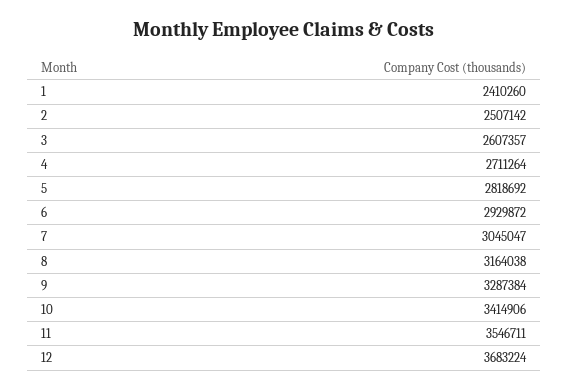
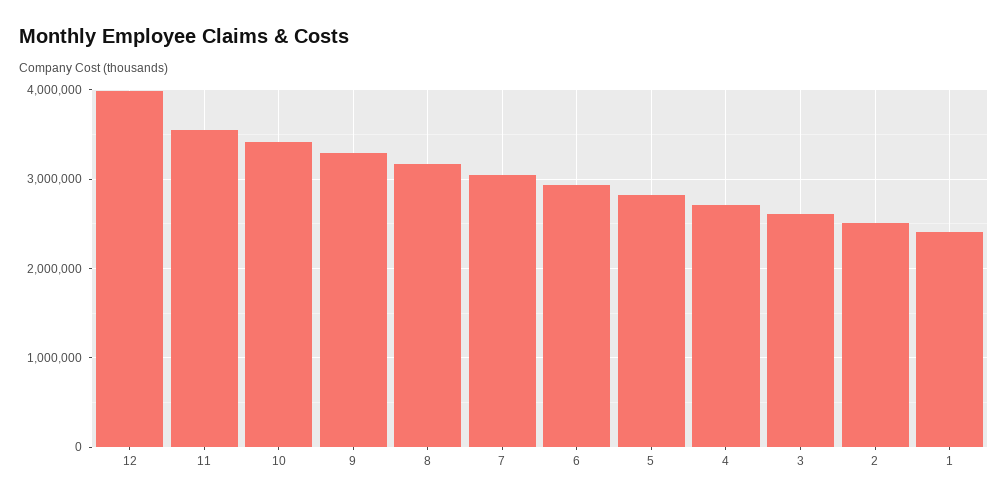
12: 3683224 -> 4000000

